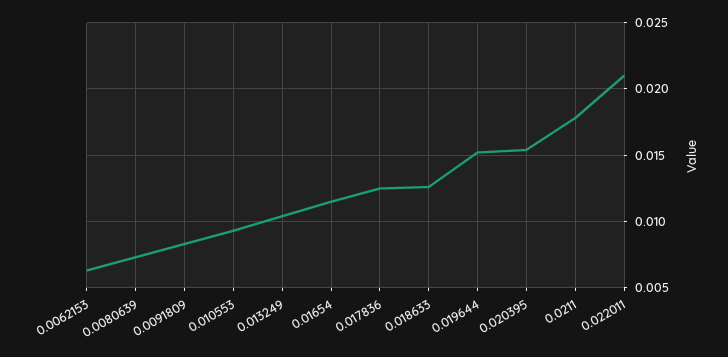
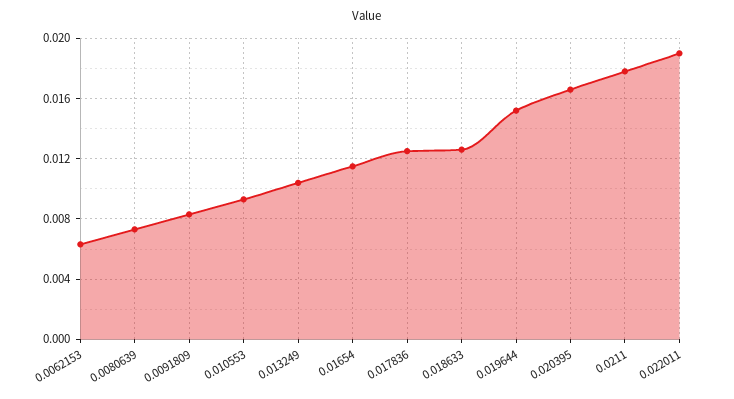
0.020395: 0.0155 -> 0.0165
0.022011: 0.021 -> 0.019

